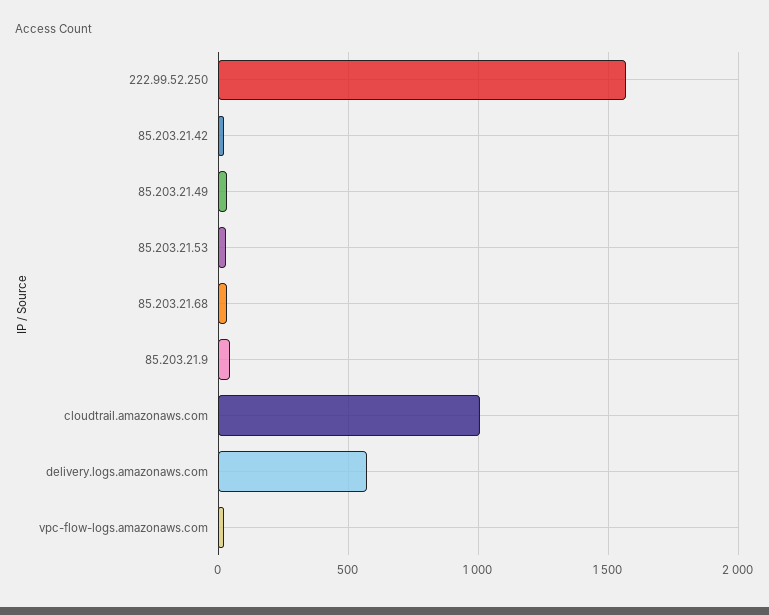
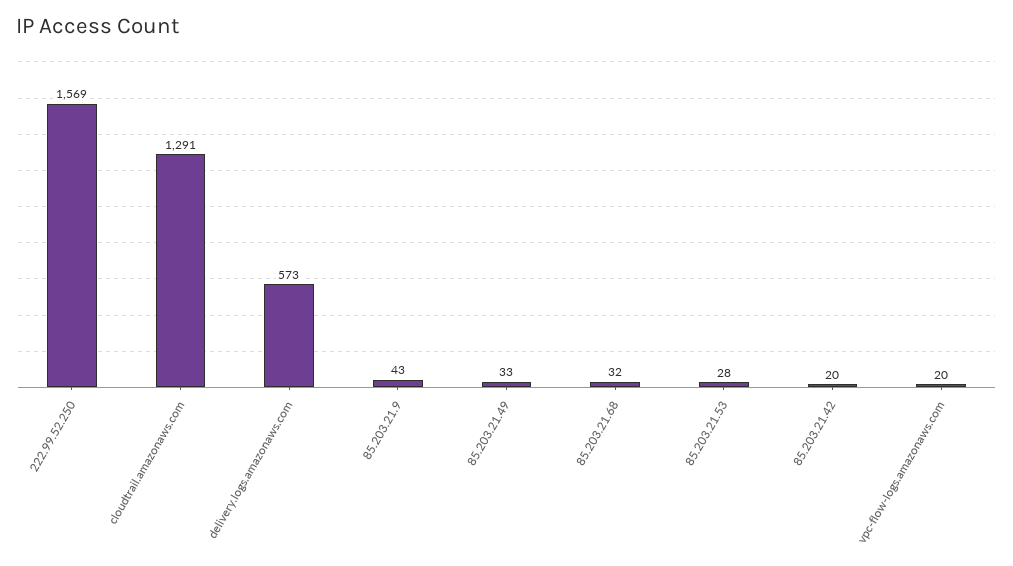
cloudtrail.amazonaws.com: 1000 -> 1291

